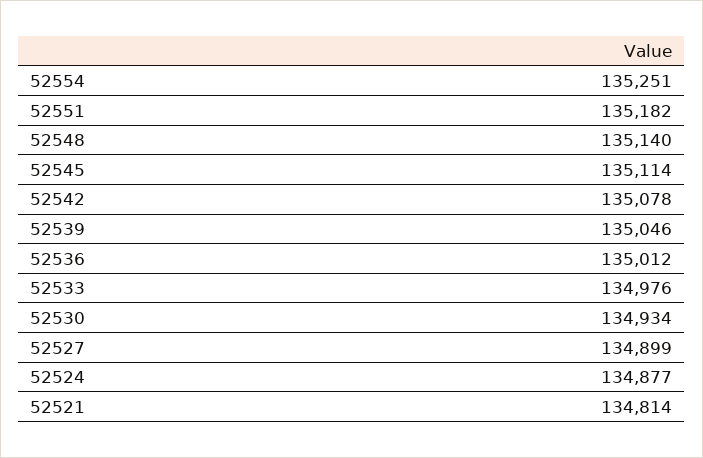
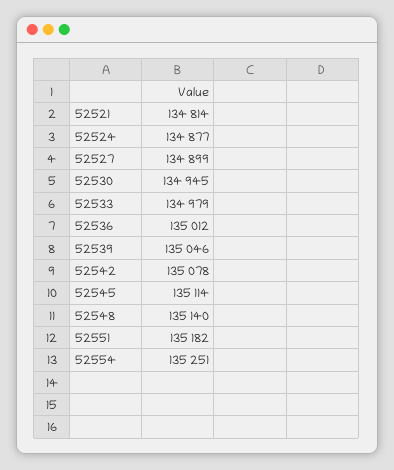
52533: 134976 -> 134979
52530: 134934 -> 134945

